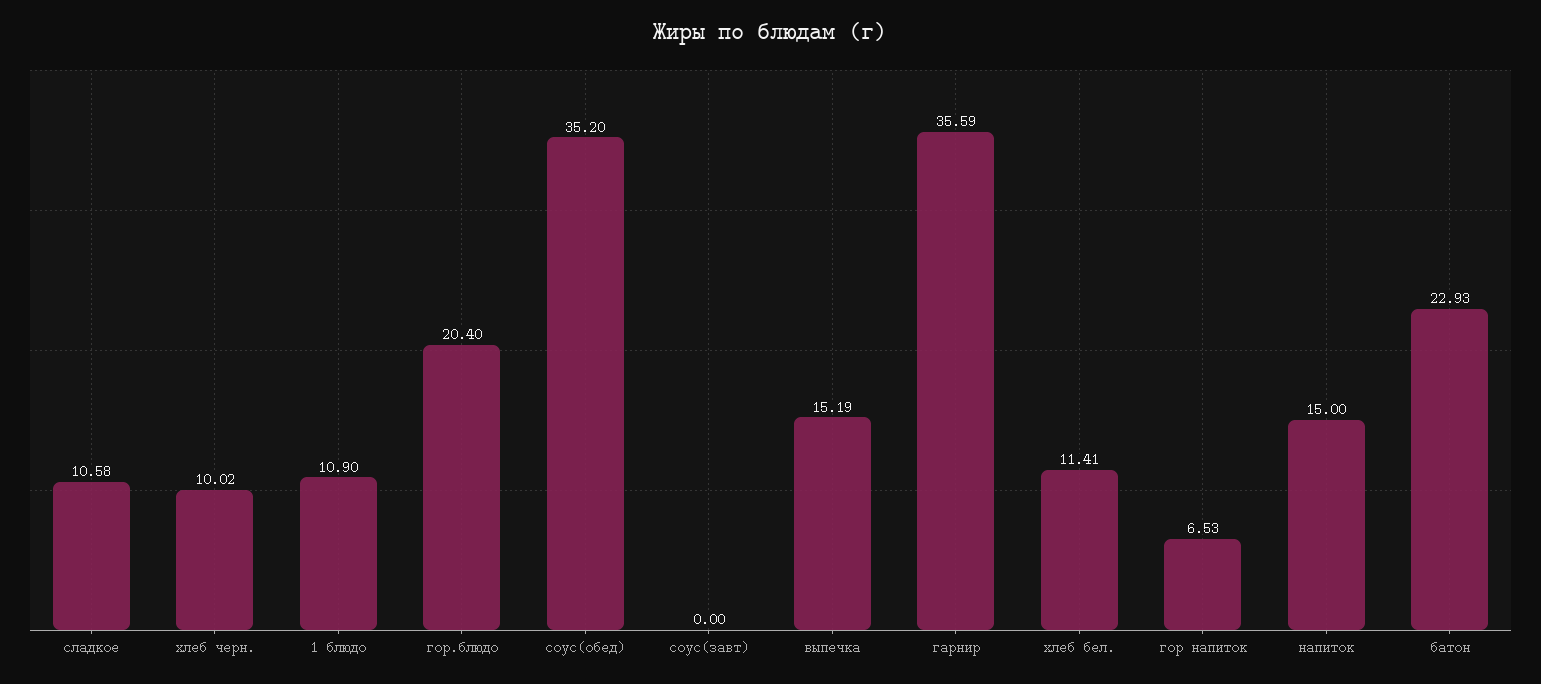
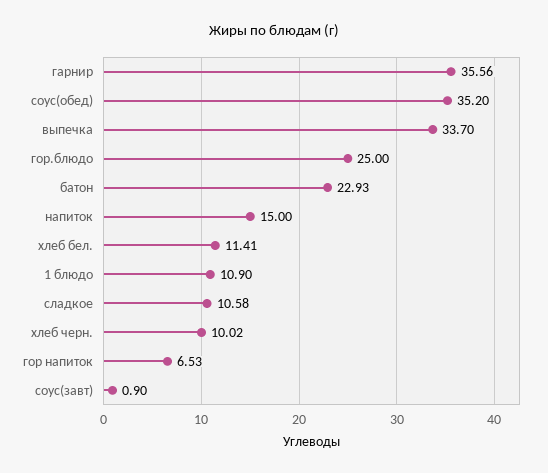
гор.блюдо: 20.4 -> 25
соус(завт): 0 -> 0.9
выпечка: 15.19 -> 33.7
гарнир: 35.59 -> 35.56

